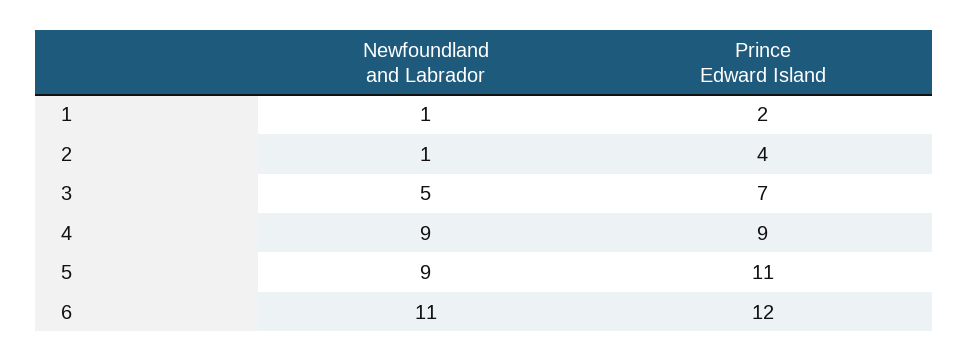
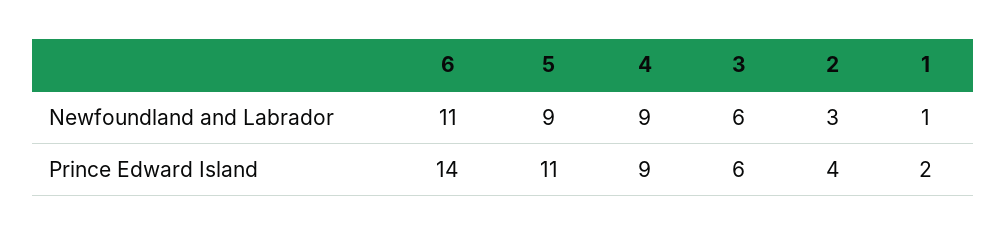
Newfoundland and Labrador, 2: 1 -> 3
Newfoundland and Labrador, 3: 5 -> 6
Prince Edward Island, 3: 7 -> 6
Prince Edward Island, 6: 12 -> 14

